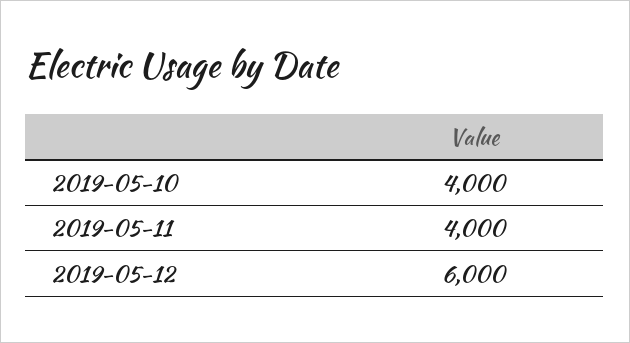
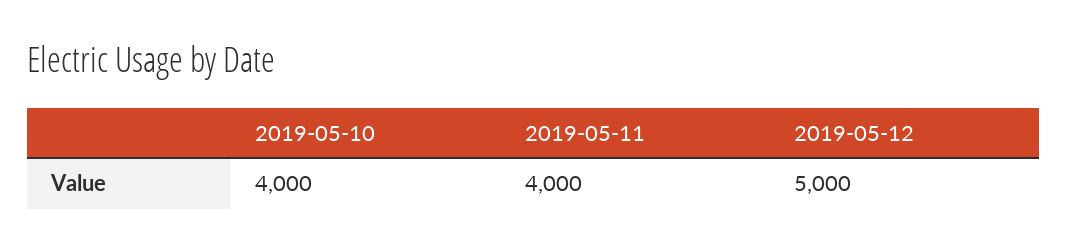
2019-05-12: 6000 -> 5000

